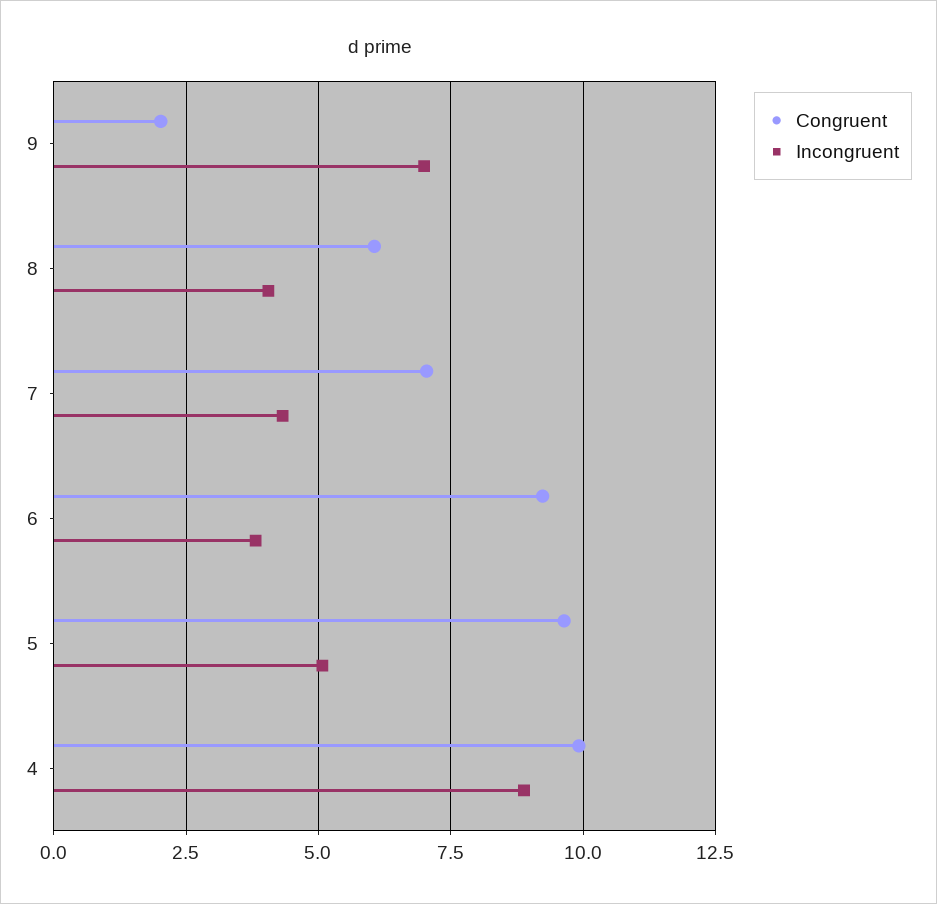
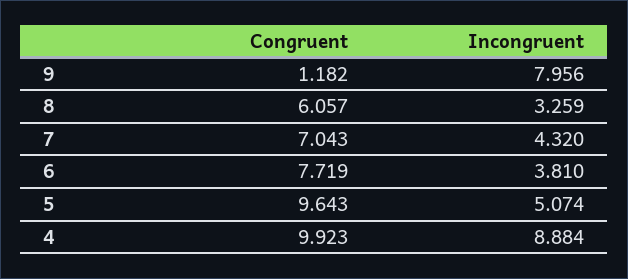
Congruent, 9: 2 -> 1.182
Incongruent, 9: 7 -> 7.956
Incongruent, 8: 4 -> 3.259
Congruent, 6: 9.25 -> 7.719

